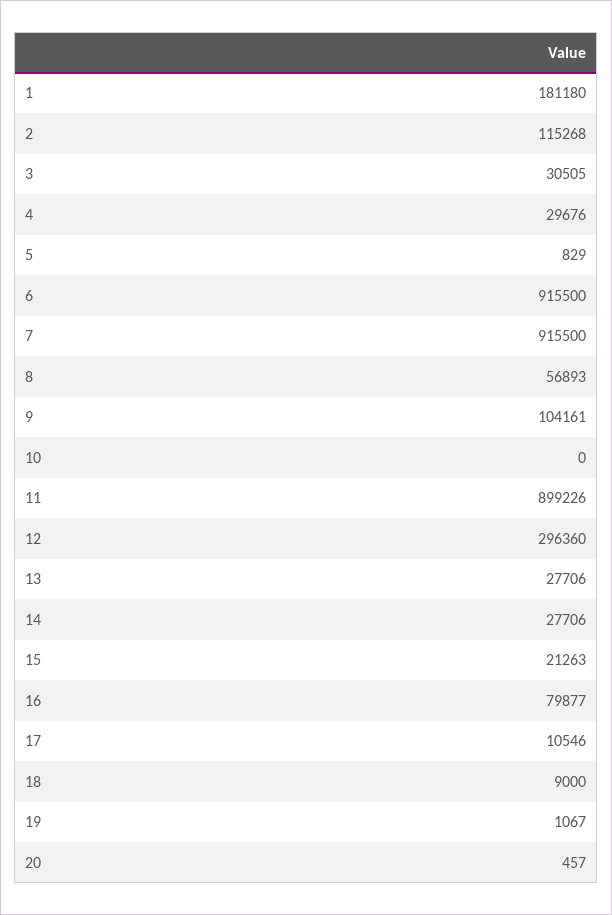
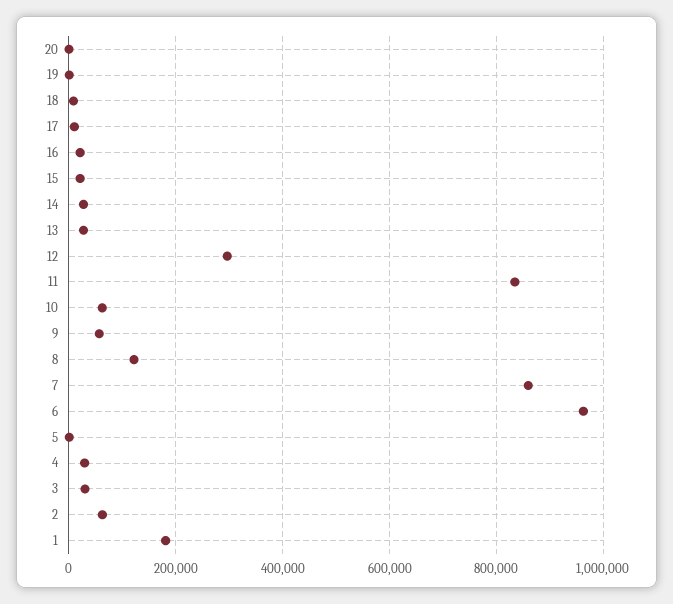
2: 115268 -> 60000
6: 915500 -> 960000
7: 915500 -> 860000
8: 56893 -> 120000
9: 104161 -> 60000
10: 0 -> 60000
11: 899226 -> 840000
16: 79877 -> 20000

